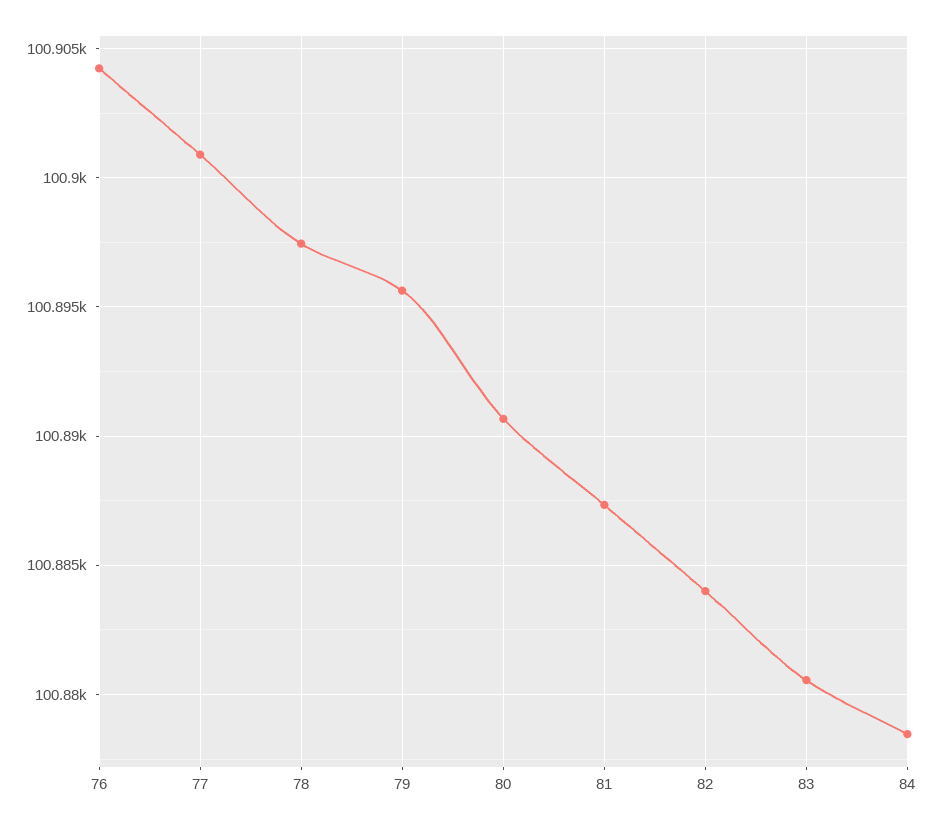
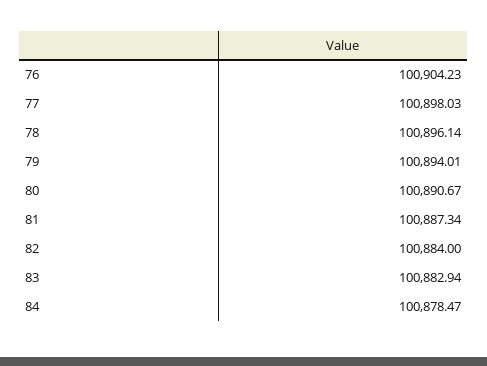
77: 100901 -> 100898.03
78: 100897.5 -> 100896.14
79: 100895.5 -> 100894.01
83: 100880.5 -> 100882.94

